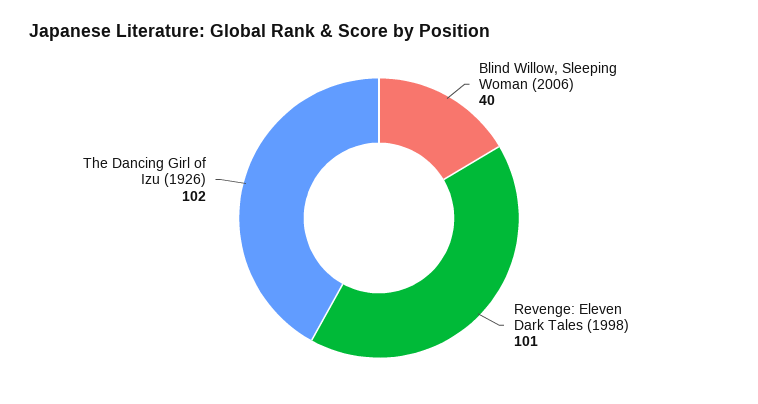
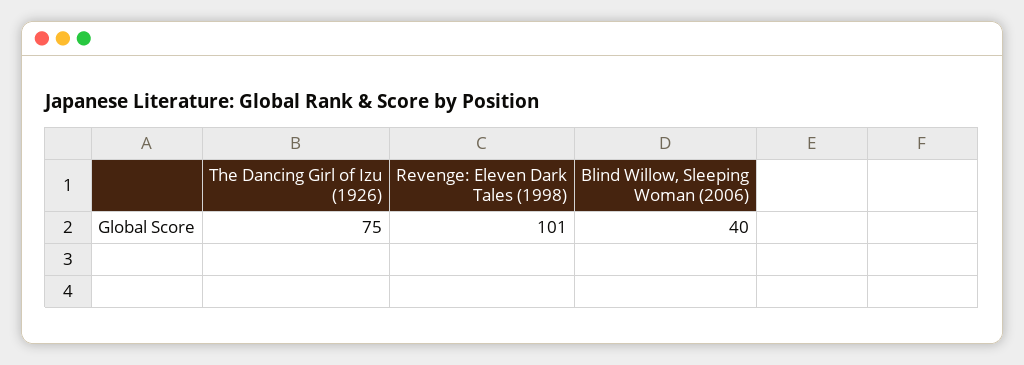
The Dancing Girl of Izu (1926): 102 -> 75

